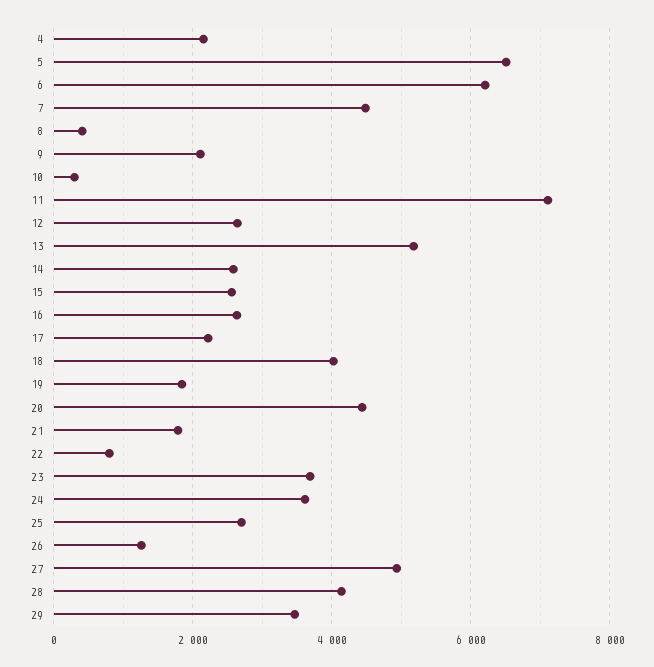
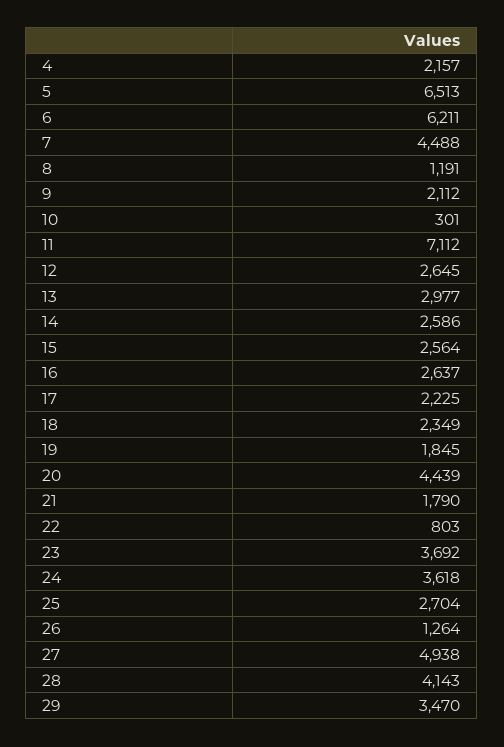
8: 400 -> 1191
13: 5200 -> 2977
18: 4000 -> 2349

